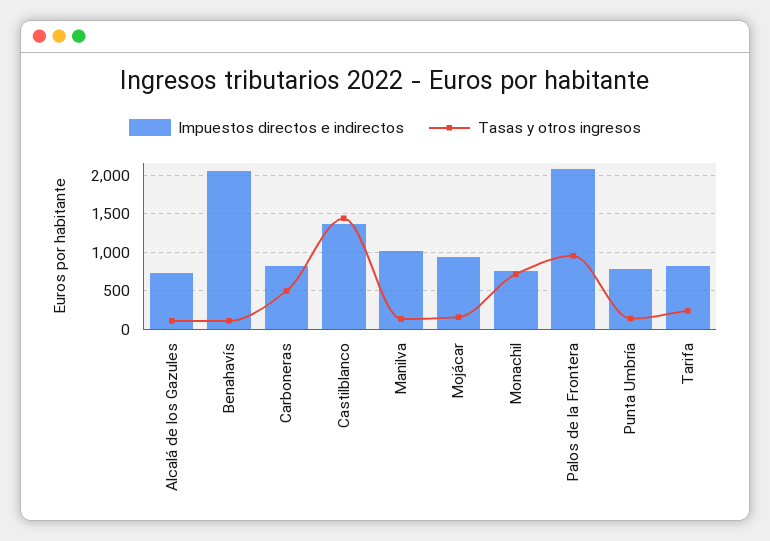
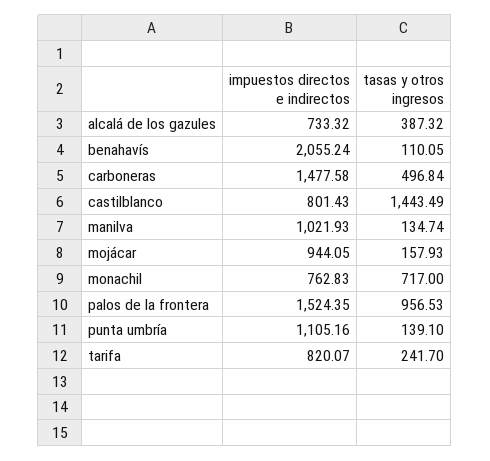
Tasas y otros ingresos, Alcalá de los Gazules: 100 -> 387.32
Impuestos directos e indirectos, Carboneras: 800 -> 1477.58
Impuestos directos e indirectos, Castilblanco: 1400 -> 801.43
Impuestos directos e indirectos, Palos de la Frontera: 2100 -> 1524.35
Impuestos directos e indirectos, Punta Umbría: 800 -> 1105.16

